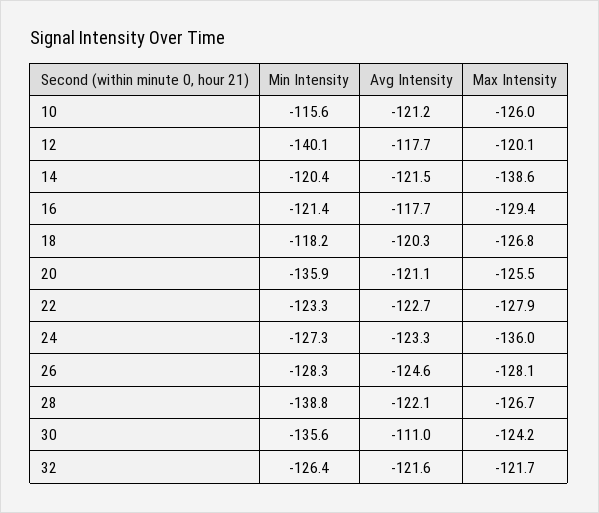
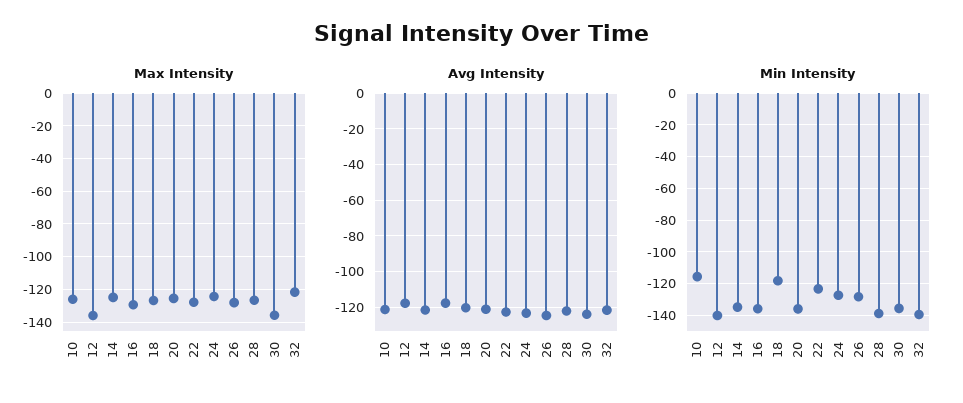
Max Intensity, 12: -120.1 -> -135
Min Intensity, 14: -120.4 -> -135
Max Intensity, 14: -138.6 -> -125
Min Intensity, 16: -121.4 -> -135
Max Intensity, 24: -136 -> -125
Avg Intensity, 30: -111 -> -125
Max Intensity, 30: -124.2 -> -135
Min Intensity, 32: -126.4 -> -140

